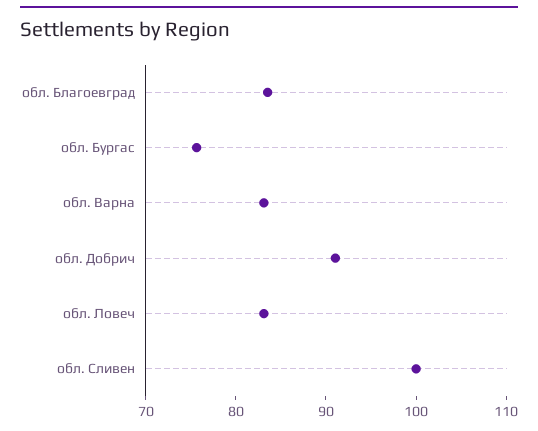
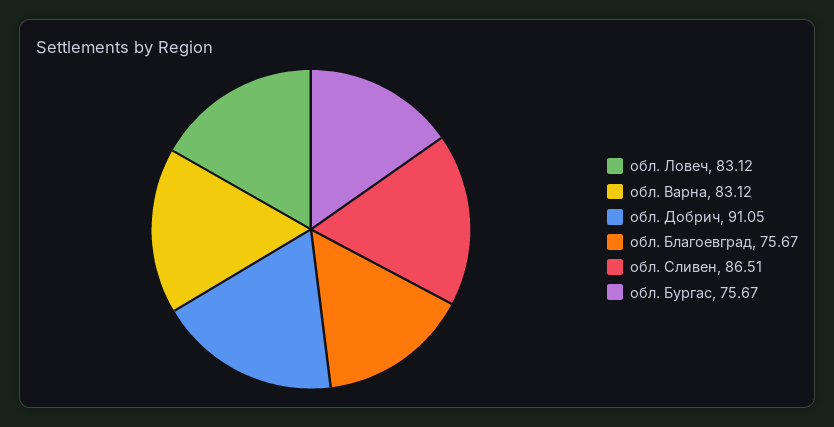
обл. Благоевград: 84 -> 75.67
обл. Сливен: 100 -> 86.51

